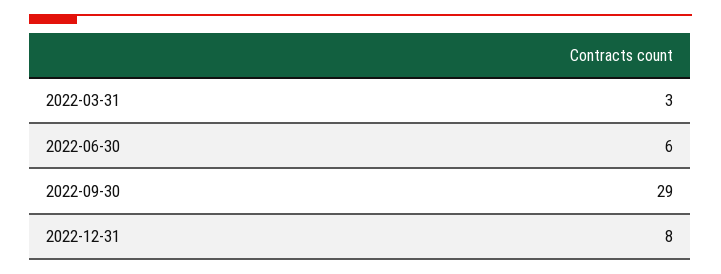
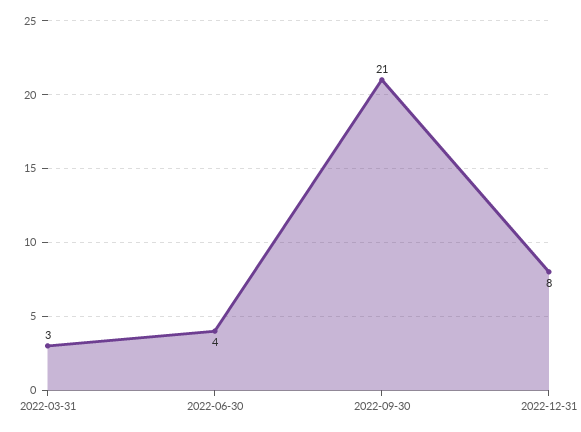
2022-06-30: 6 -> 4
2022-09-30: 29 -> 21

